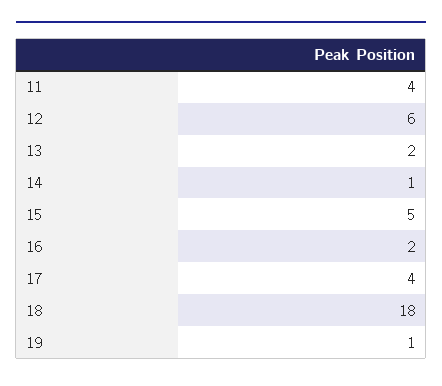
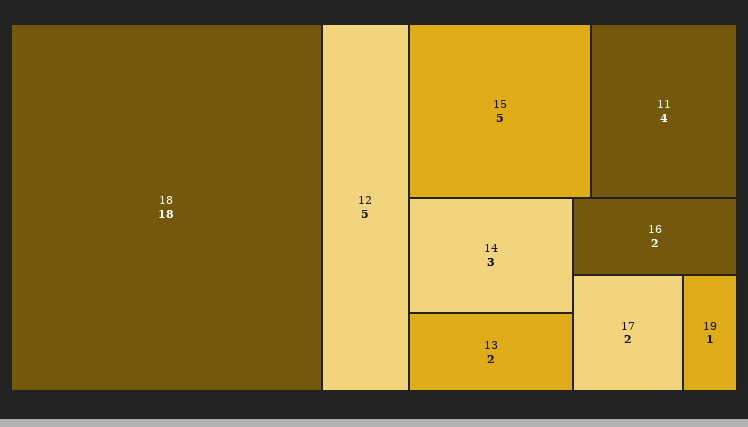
12: 6 -> 5
14: 1 -> 3
17: 4 -> 2

